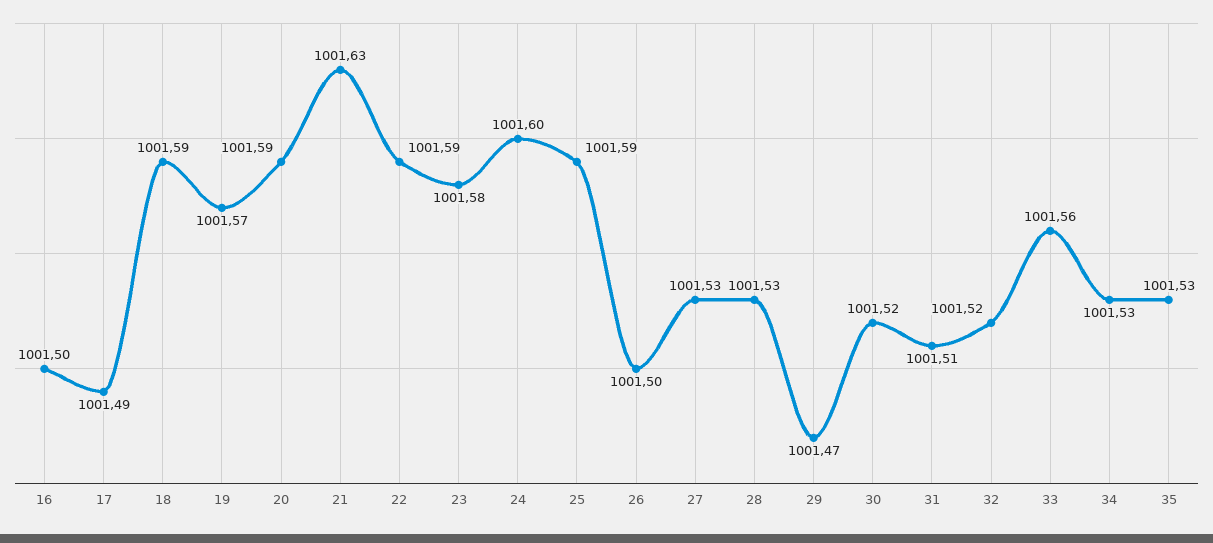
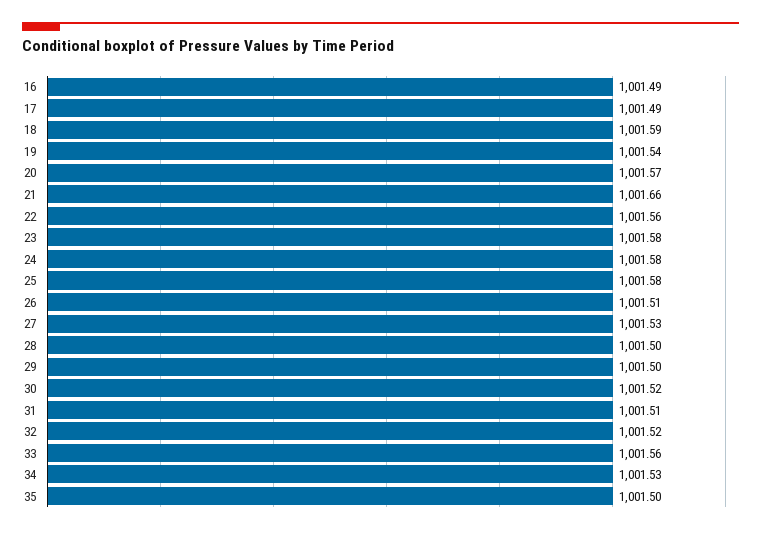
16: 1001.5 -> 1001.49
19: 1001.57 -> 1001.54
20: 1001.59 -> 1001.57
21: 1001.63 -> 1001.66
22: 1001.59 -> 1001.56
24: 1001.6 -> 1001.58
25: 1001.59 -> 1001.58
26: 1001.5 -> 1001.51
28: 1001.53 -> 1001.5
29: 1001.47 -> 1001.5
35: 1001.53 -> 1001.5

